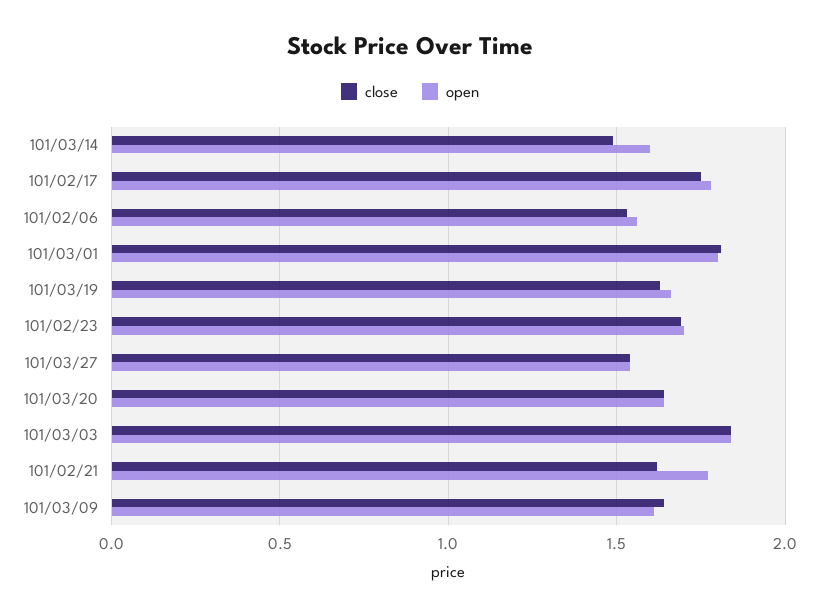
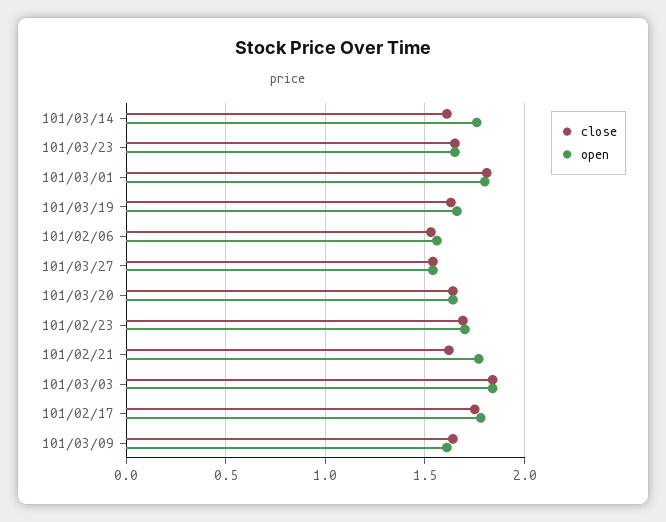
close, 101/03/14: 1.5 -> 1.6
open, 101/03/14: 1.6 -> 1.75
close, 101/03/23: none -> 1.65
open, 101/03/23: none -> 1.65

